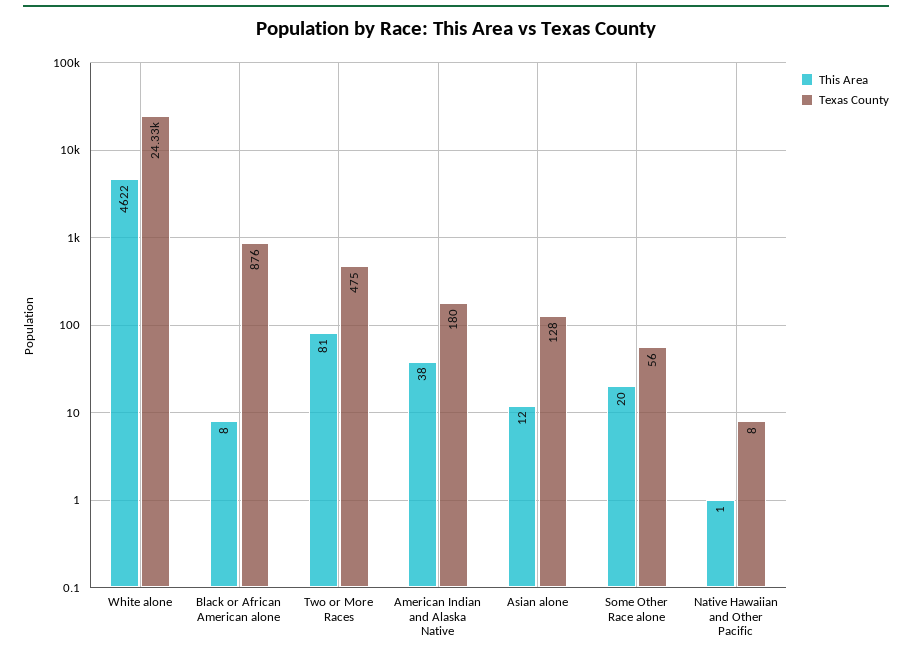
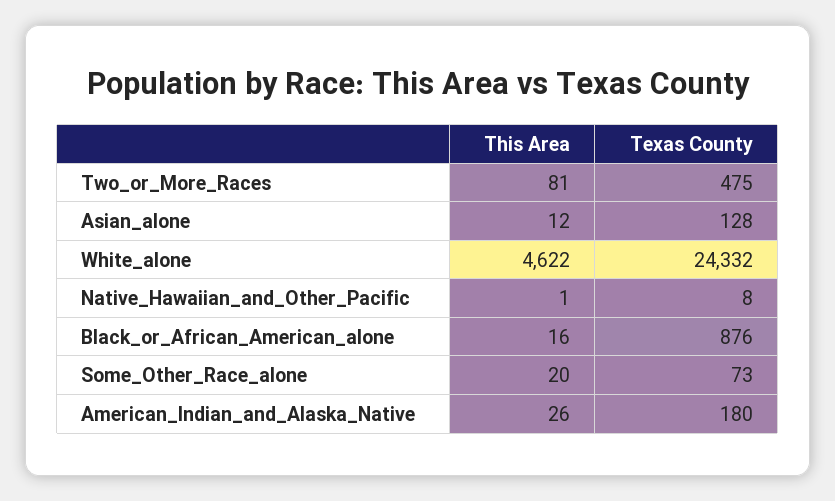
This Area, Black or African American alone: 8 -> 16
This Area, American Indian and Alaska Native: 38 -> 26
Texas County, Some Other Race alone: 56 -> 73

